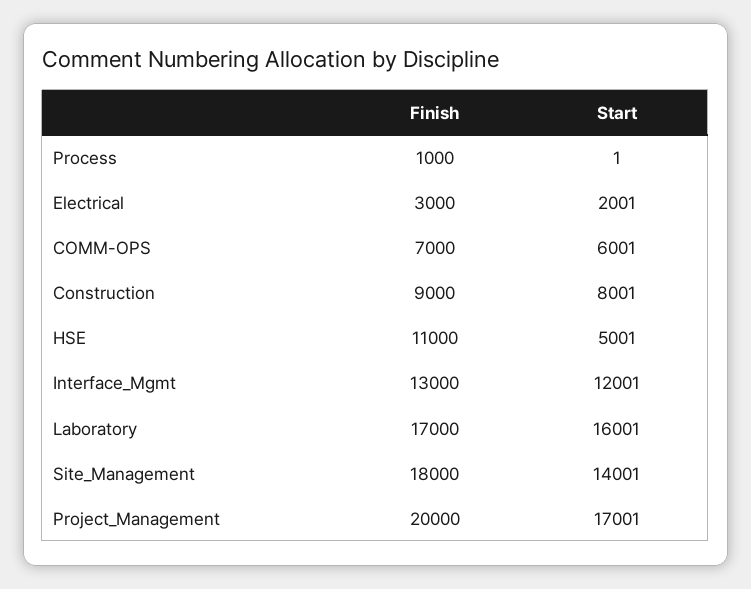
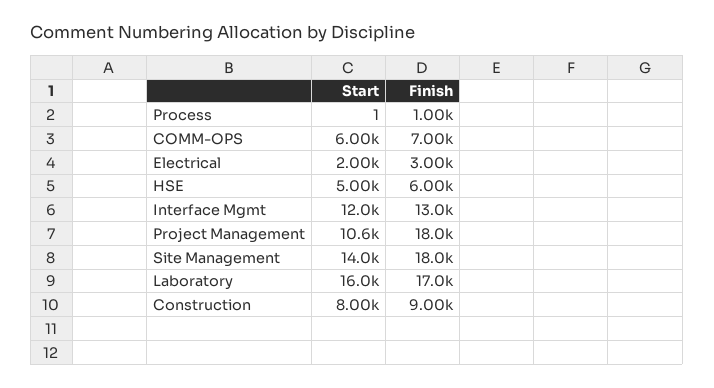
Finish, HSE: 11000 -> 6000
Finish, Project_Management: 20000 -> 18000
Start, Project_Management: 17001 -> 10600

